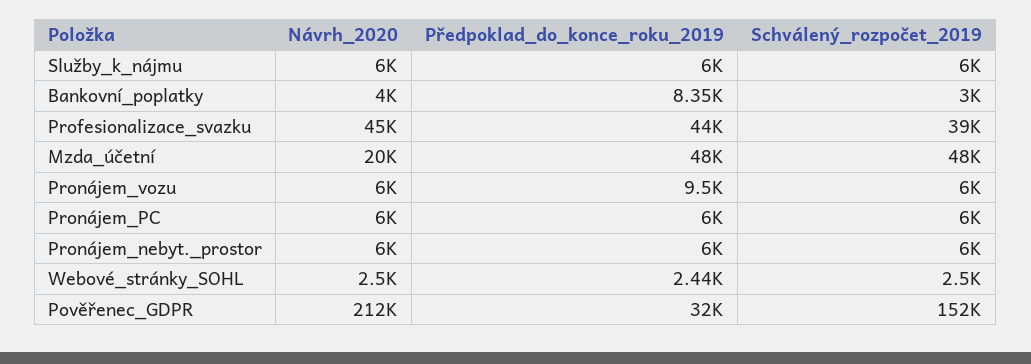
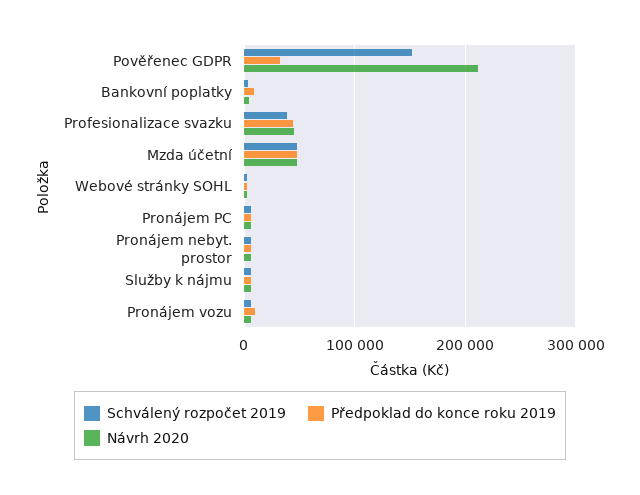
Návrh_2020, Mzda_účetní: 20000 -> 50000

